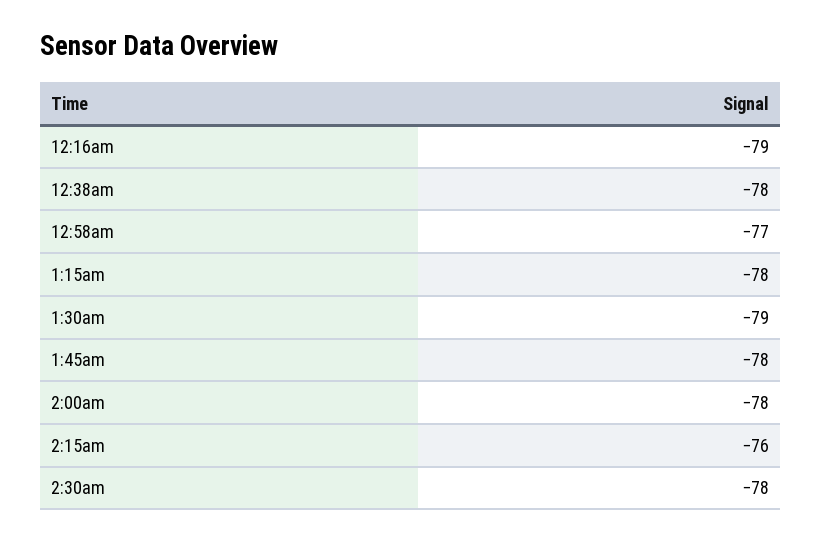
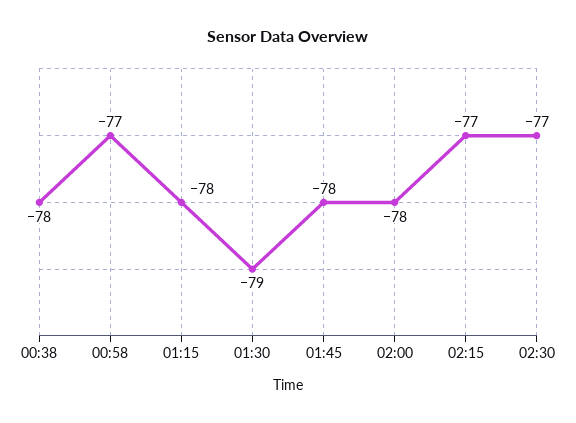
12:16am: -79 -> none
2:15am: -76 -> -77
2:30am: -78 -> -77

